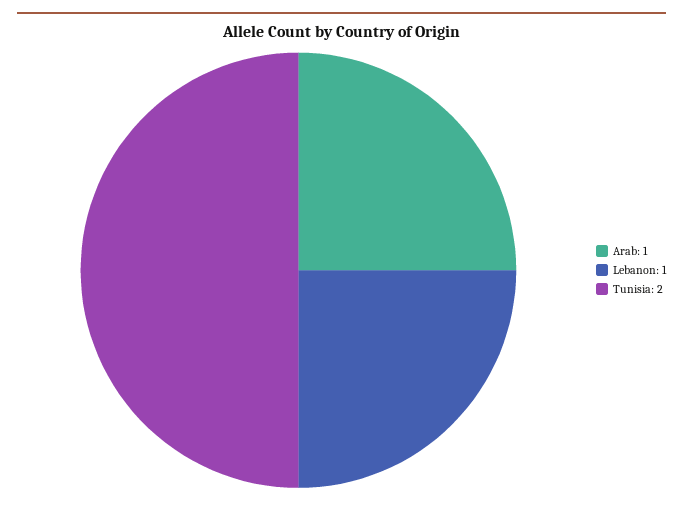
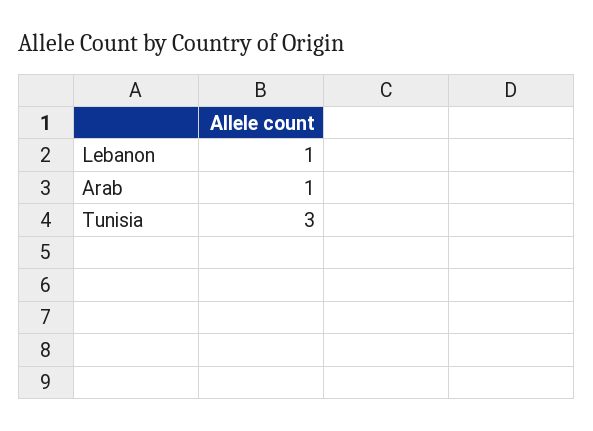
Tunisia: 2 -> 3

